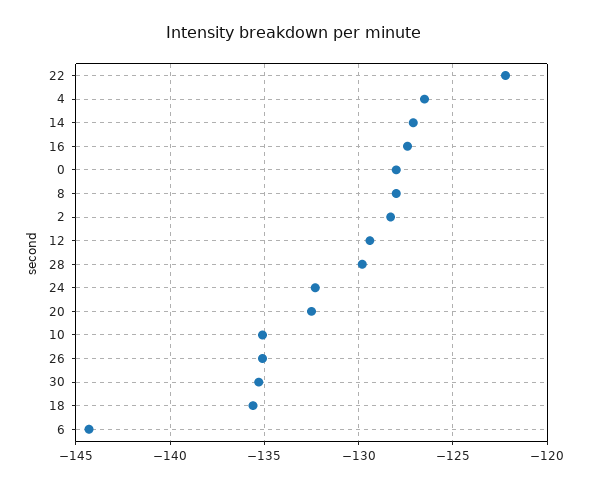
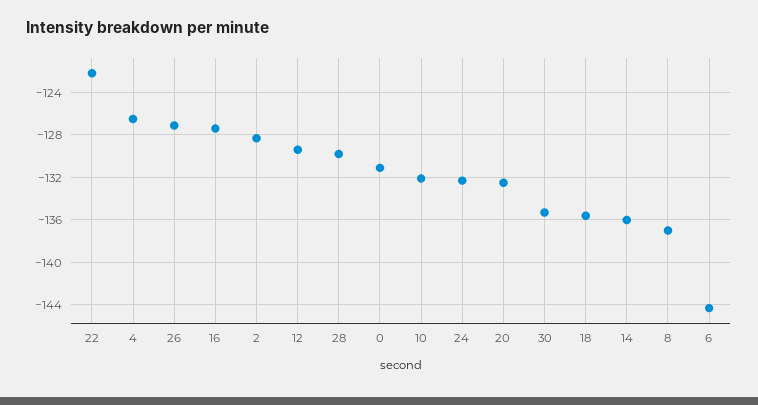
14: -127 -> -136
0: -128 -> -131
8: -128 -> -137
10: -135 -> -132
26: -135 -> -127

